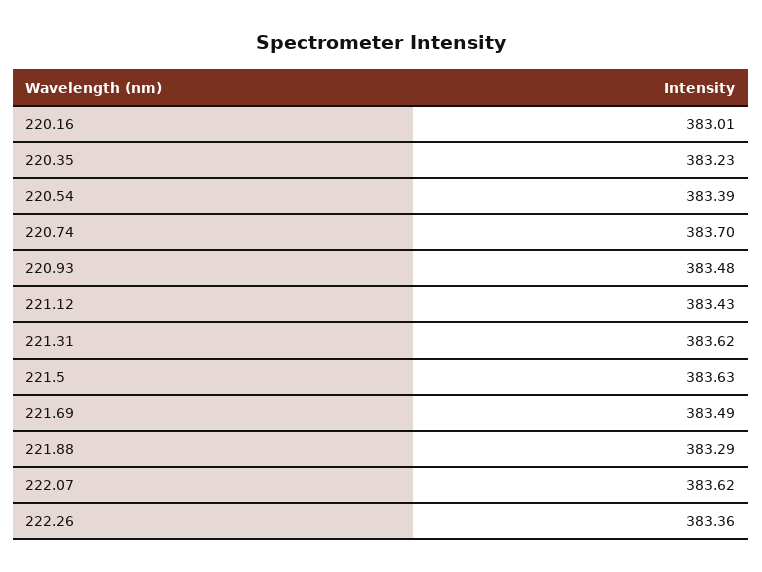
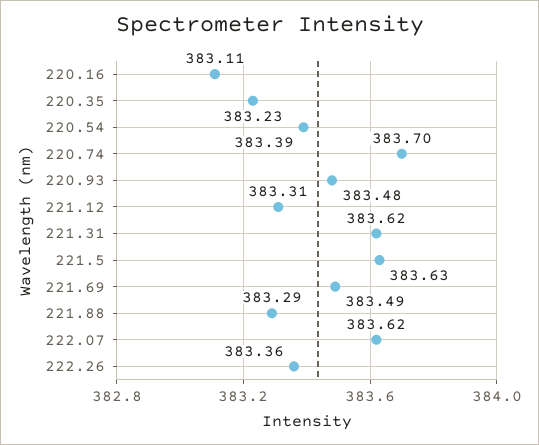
220.16: 383.01 -> 383.11
221.12: 383.43 -> 383.31

